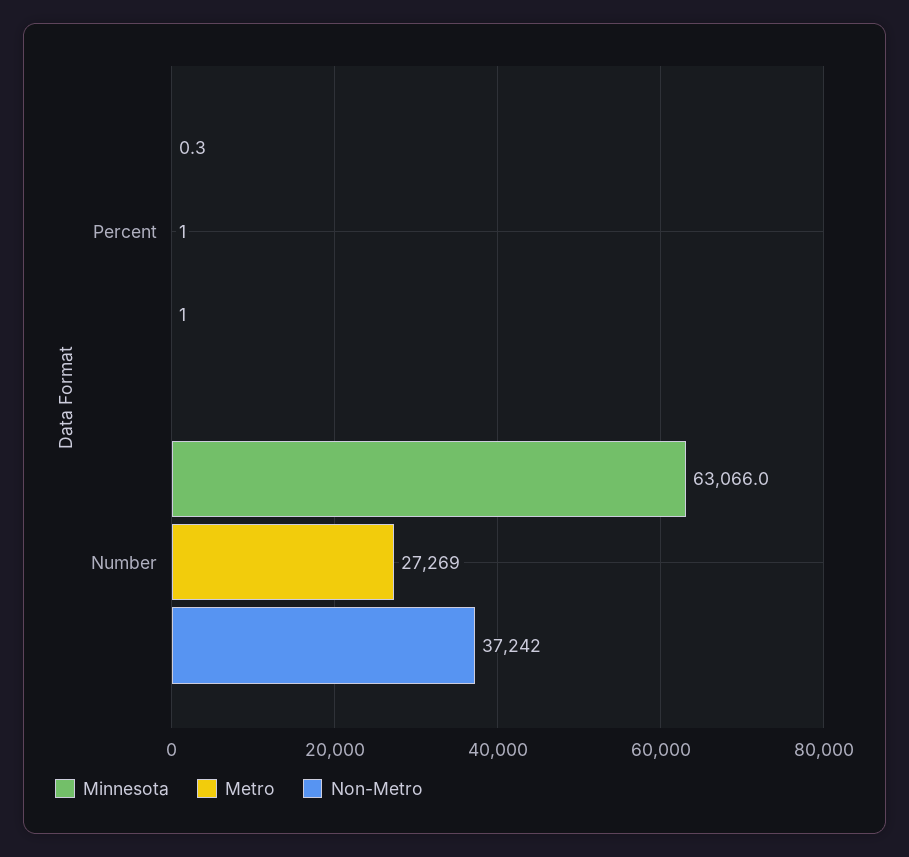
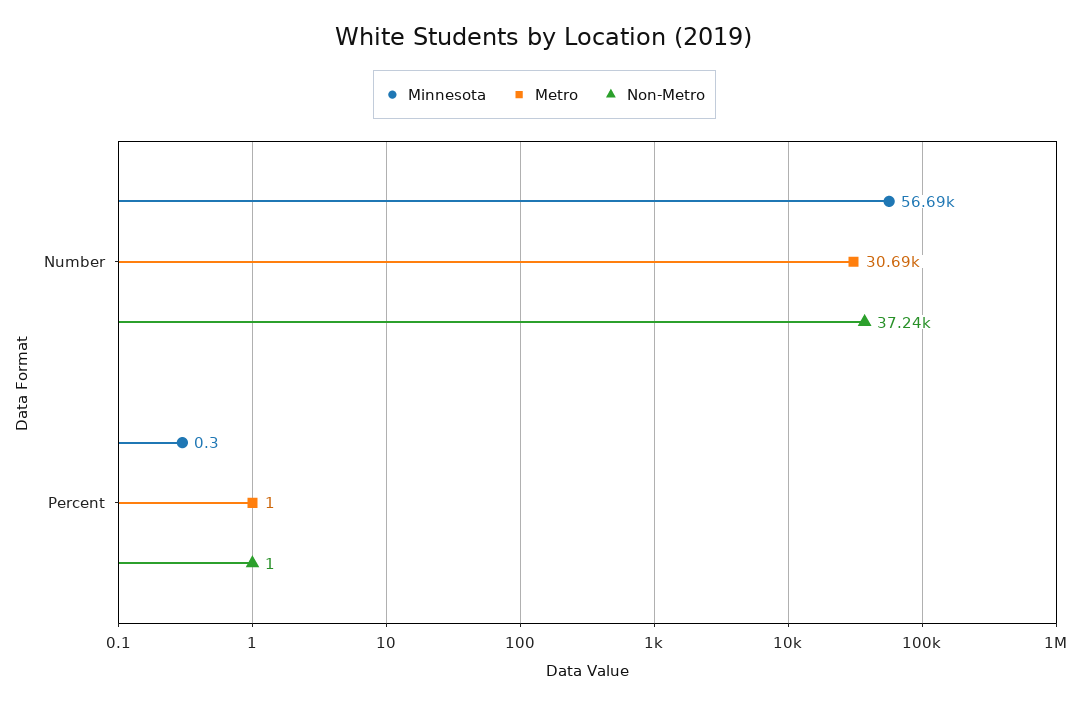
Minnesota, Number: 63066 -> 56690
Metro, Number: 27269 -> 30690

